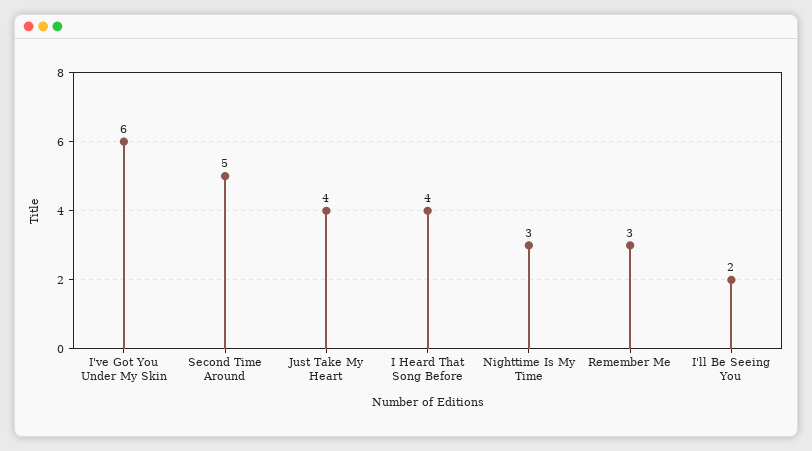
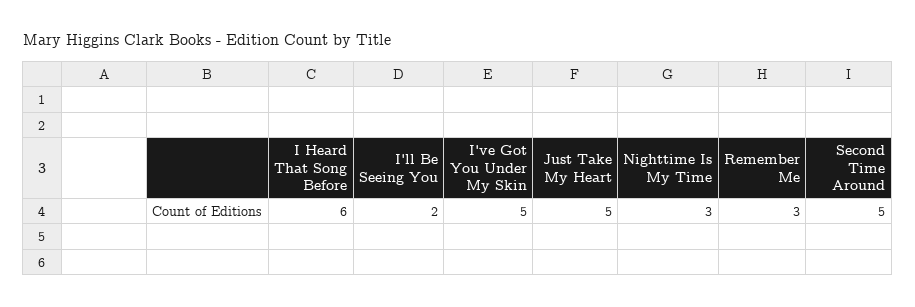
I've Got You Under My Skin: 6 -> 5
Just Take My Heart: 4 -> 5
I Heard That Song Before: 4 -> 6

